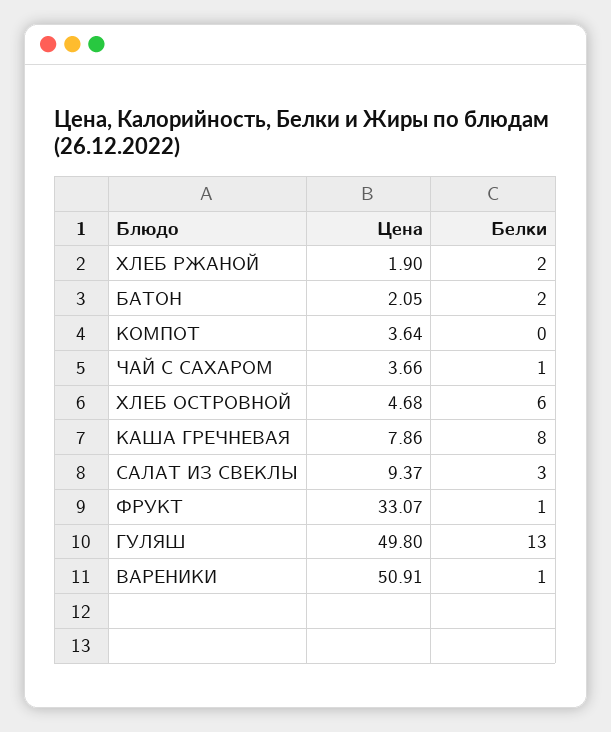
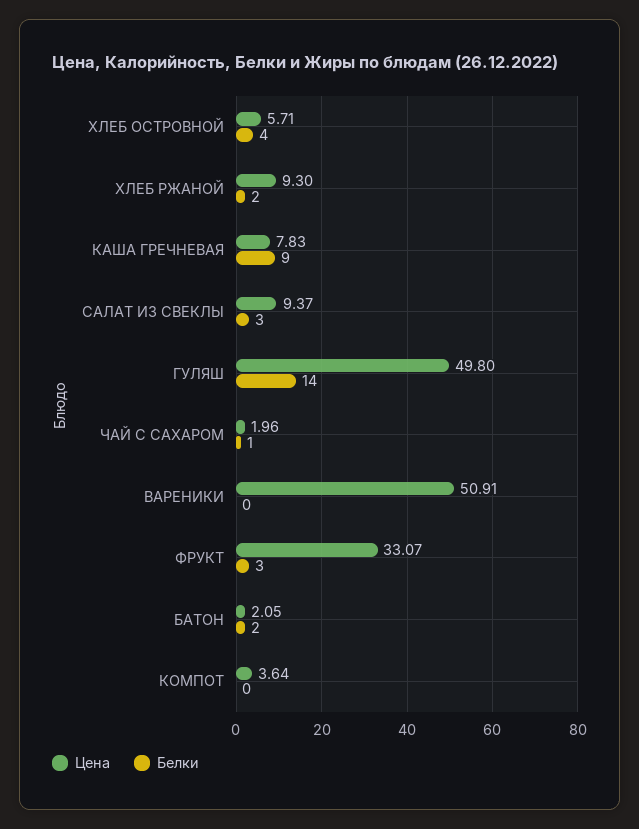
Цена, ХЛЕБ РЖАНОЙ: 1.9 -> 9.3
Цена, ЧАЙ С САХАРОМ: 3.66 -> 1.96
Цена, ХЛЕБ ОСТРОВНОЙ: 4.68 -> 5.71
Белки, ХЛЕБ ОСТРОВНОЙ: 6 -> 4
Цена, КАША ГРЕЧНЕВАЯ: 7.86 -> 7.83
Белки, КАША ГРЕЧНЕВАЯ: 8 -> 9
Белки, ФРУКТ: 1 -> 3
Белки, ГУЛЯШ: 13 -> 14
Белки, ВАРЕНИКИ: 1 -> 0

